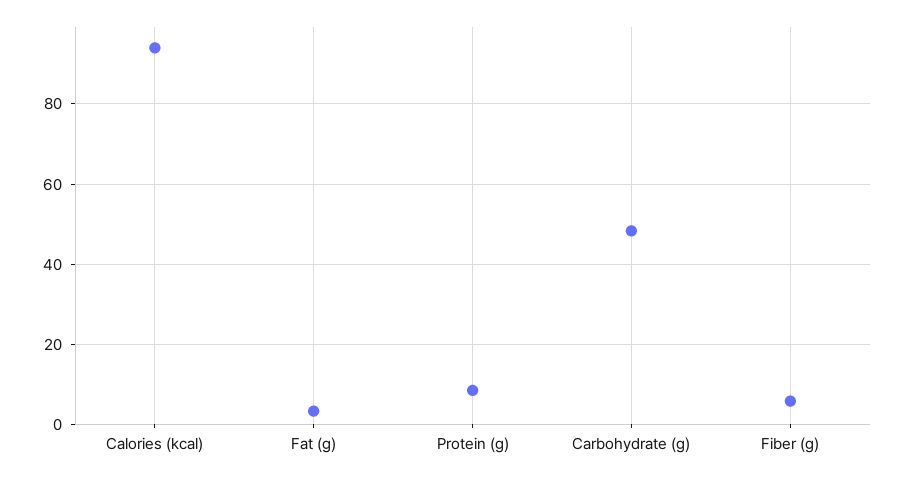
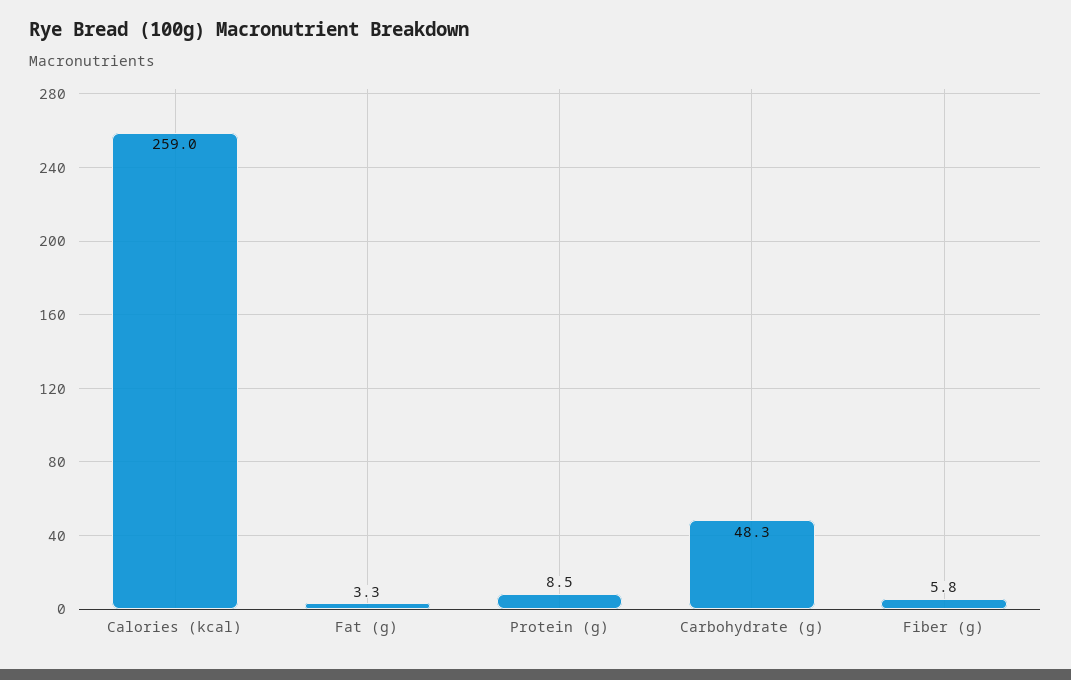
Calories (kcal): 94 -> 259

